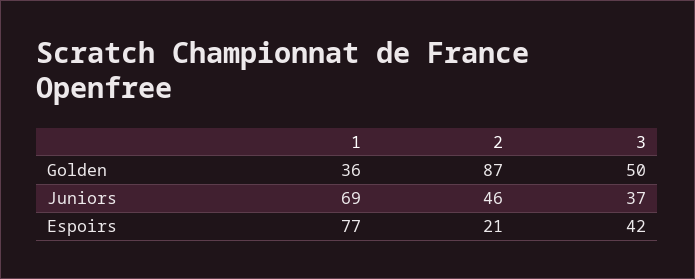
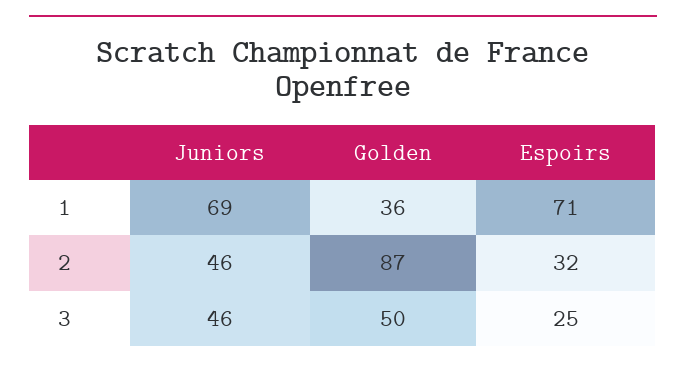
3, Juniors: 37 -> 46
1, Espoirs: 77 -> 71
2, Espoirs: 21 -> 32
3, Espoirs: 42 -> 25

